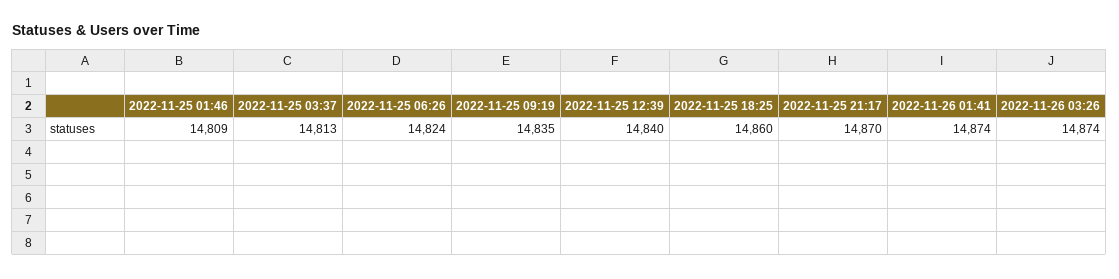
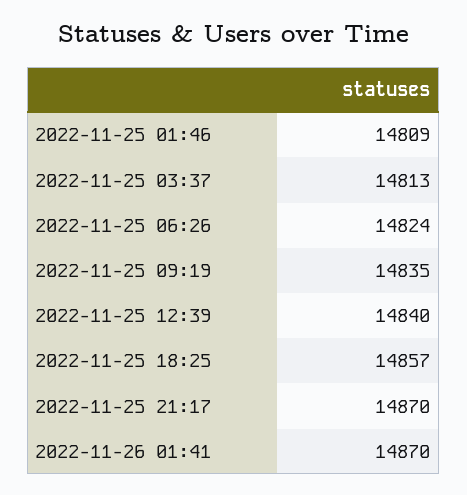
2022-11-25 18:25: 14860 -> 14857
2022-11-26 01:41: 14874 -> 14870
2022-11-26 03:26: 14874 -> none

